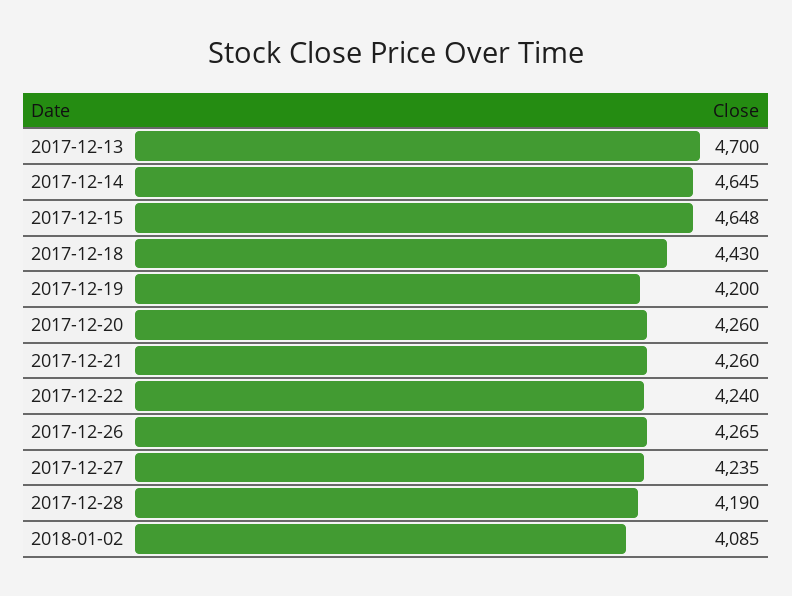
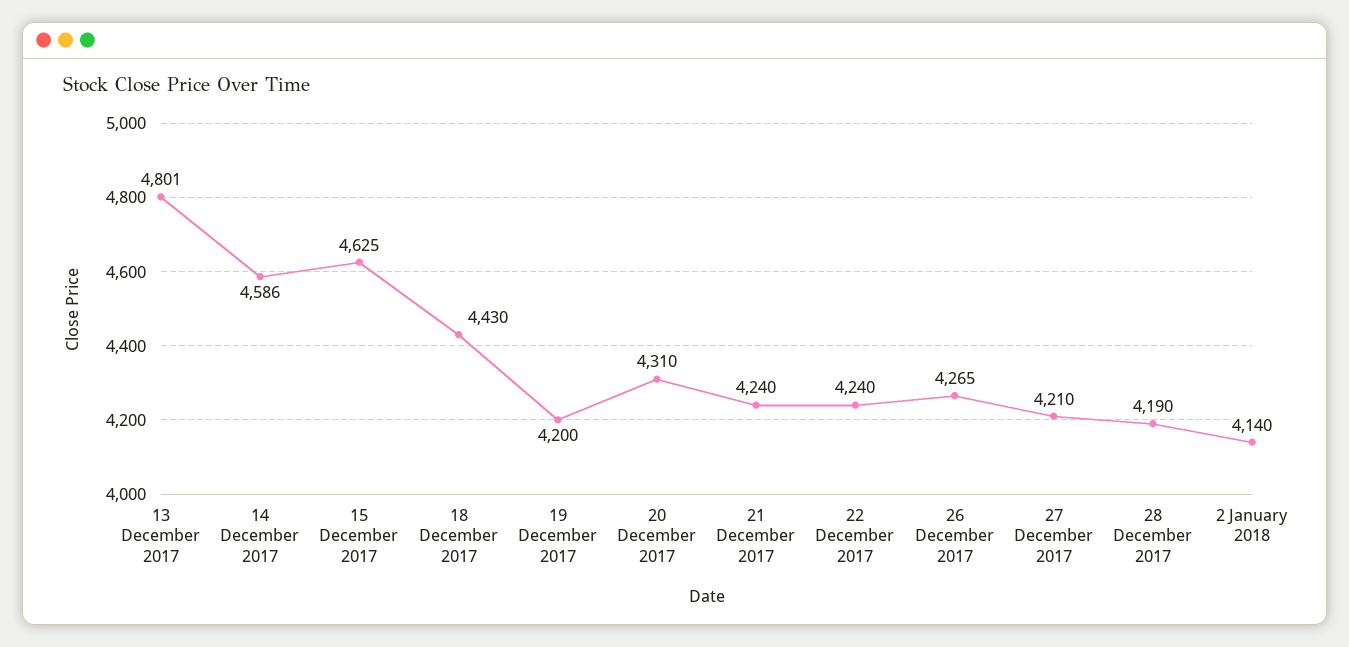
2017-12-13: 4700 -> 4801
2017-12-14: 4645 -> 4586
2017-12-15: 4648 -> 4625
2017-12-20: 4260 -> 4310
2017-12-21: 4260 -> 4240
2017-12-27: 4235 -> 4210
2018-01-02: 4085 -> 4140

